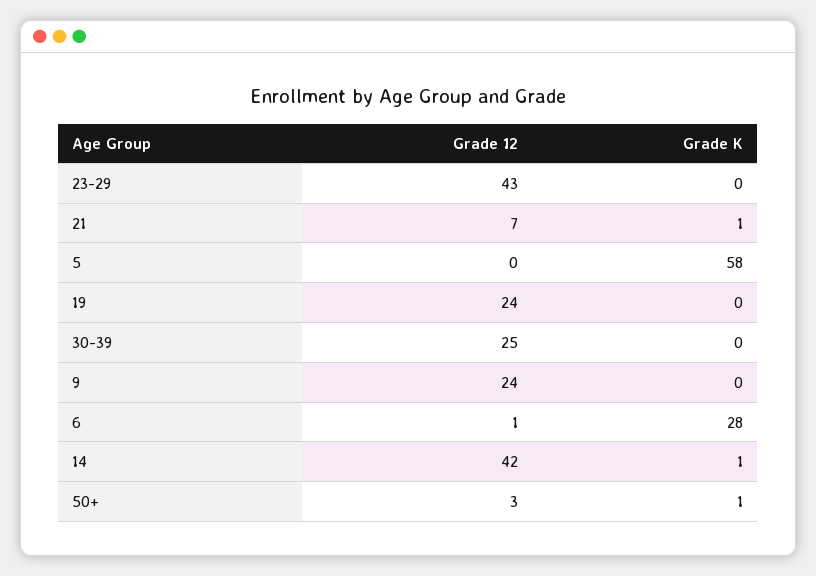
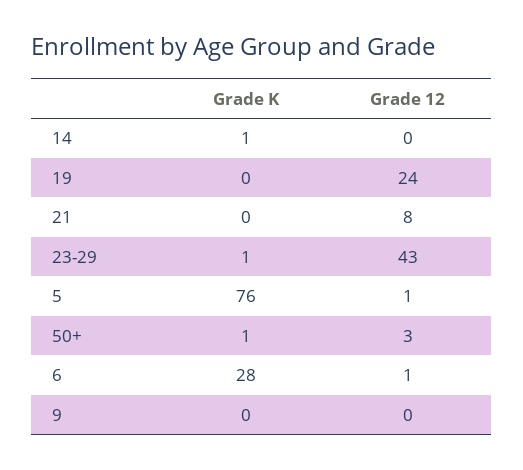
Grade K, 23-29: 0 -> 1
Grade 12, 21: 7 -> 8
Grade K, 21: 1 -> 0
Grade 12, 5: 0 -> 1
Grade K, 5: 58 -> 76
Grade 12, 30-39: 25 -> none
Grade K, 30-39: 0 -> none
Grade 12, 9: 24 -> 0
Grade 12, 14: 42 -> 0

